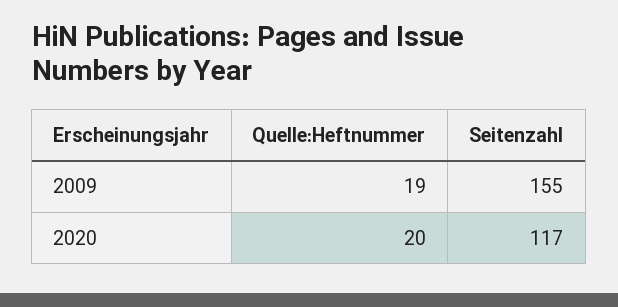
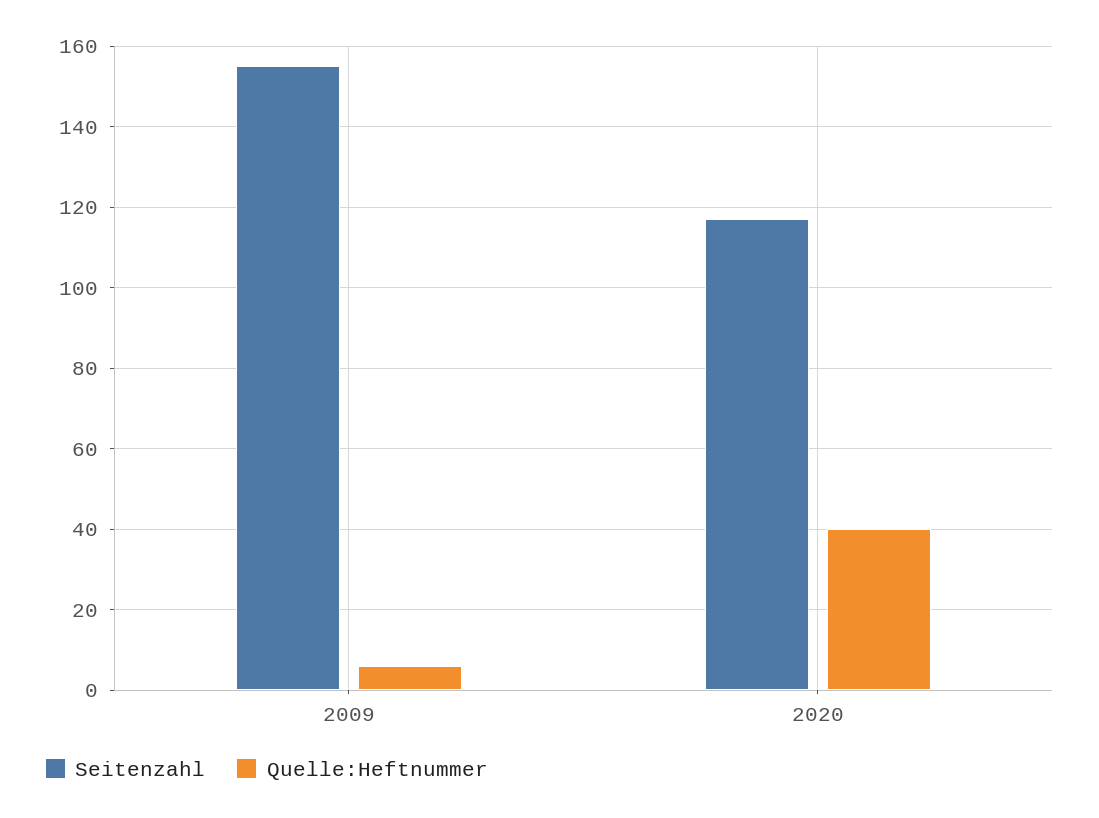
Quelle:Heftnummer, 2009: 19 -> 5
Quelle:Heftnummer, 2020: 20 -> 40

